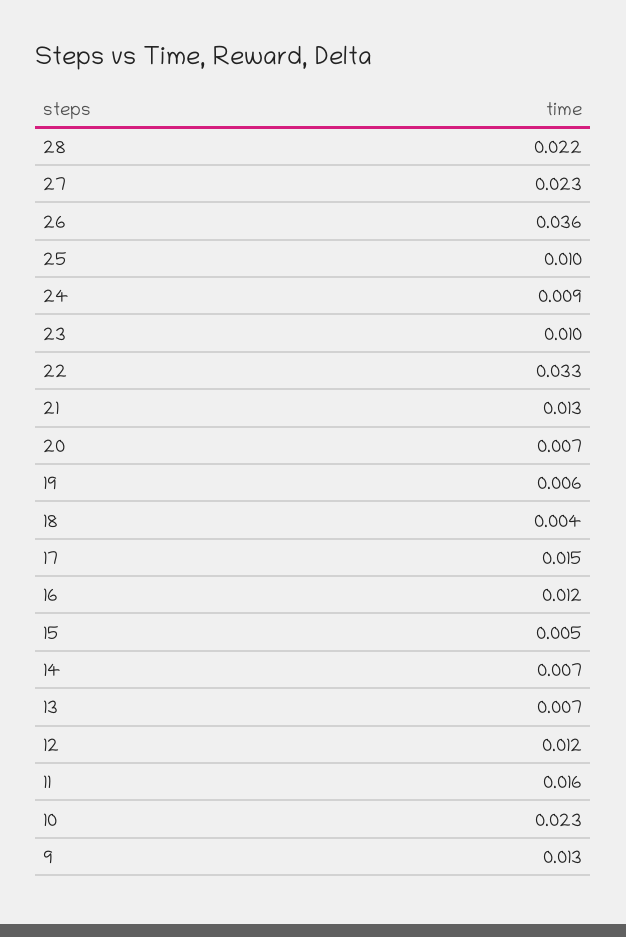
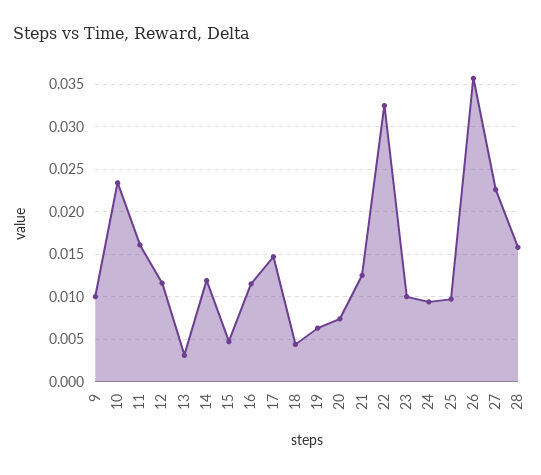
28: 0.022 -> 0.016
14: 0.007 -> 0.012
13: 0.007 -> 0.003
9: 0.013 -> 0.01

